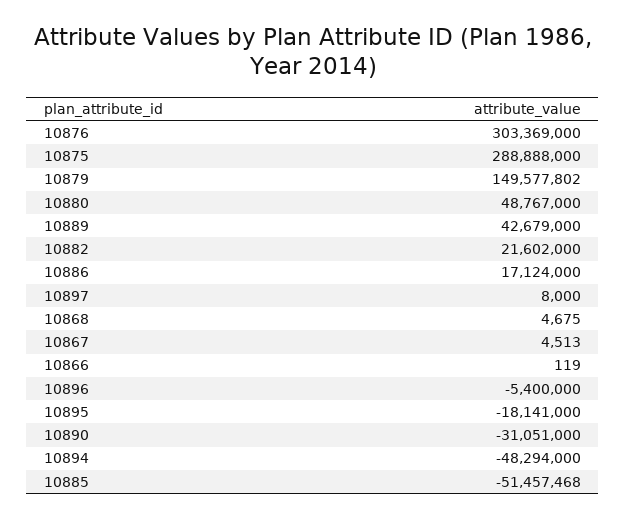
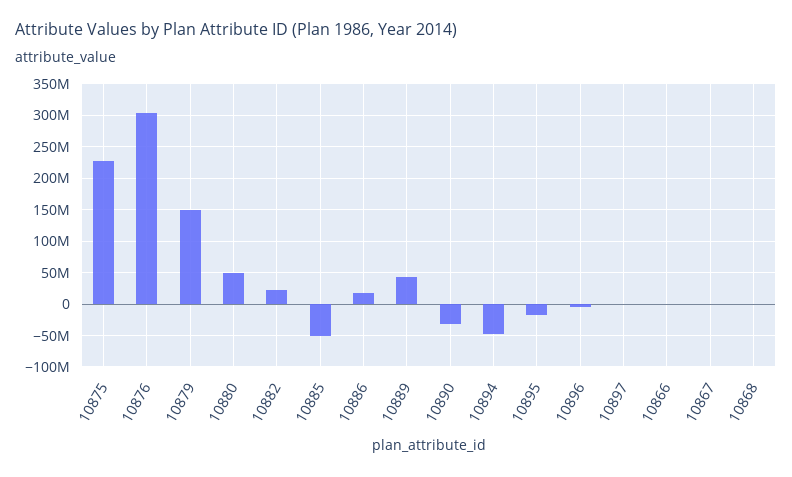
10875: 288888000 -> 230000000

